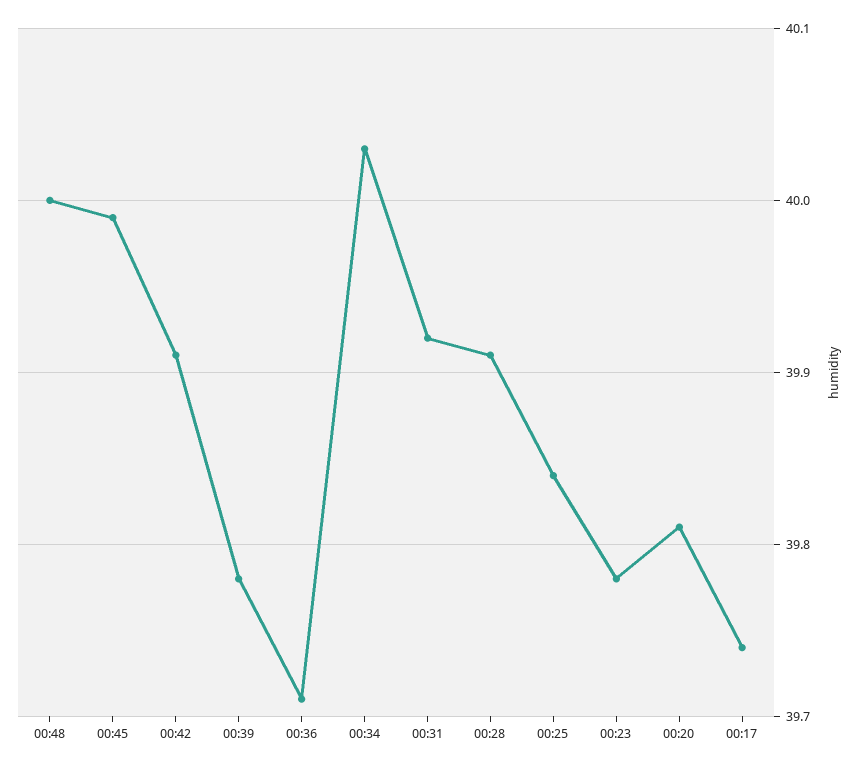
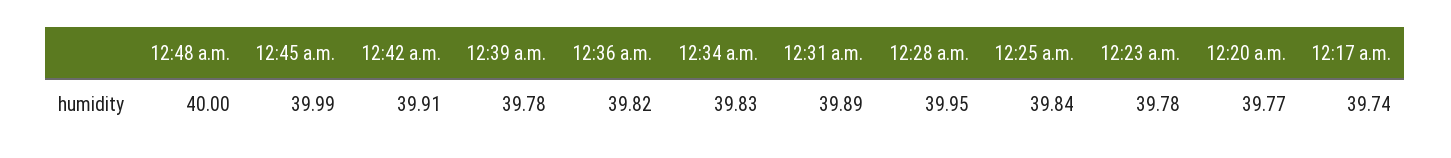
00:36: 39.71 -> 39.82
00:34: 40.03 -> 39.83
00:31: 39.92 -> 39.89
00:28: 39.91 -> 39.95
00:20: 39.81 -> 39.77

